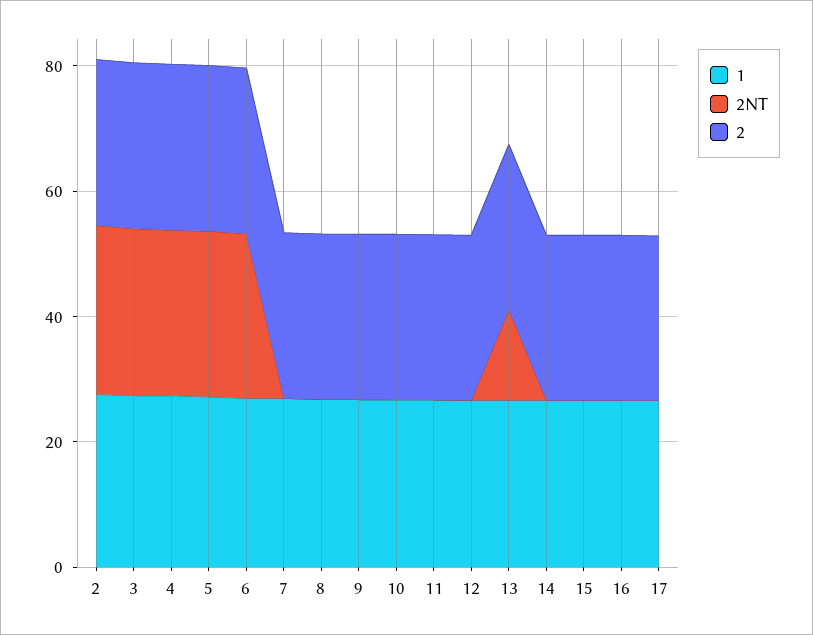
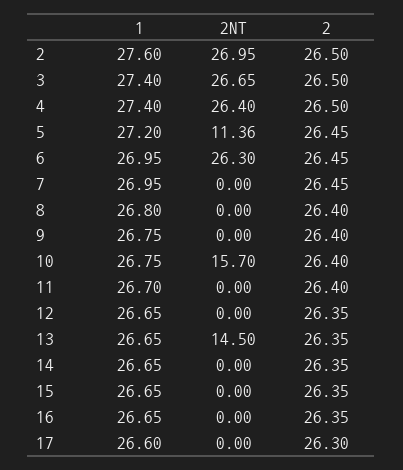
2NT, 5: 25 -> 11.36
2NT, 10: 0 -> 15.7

